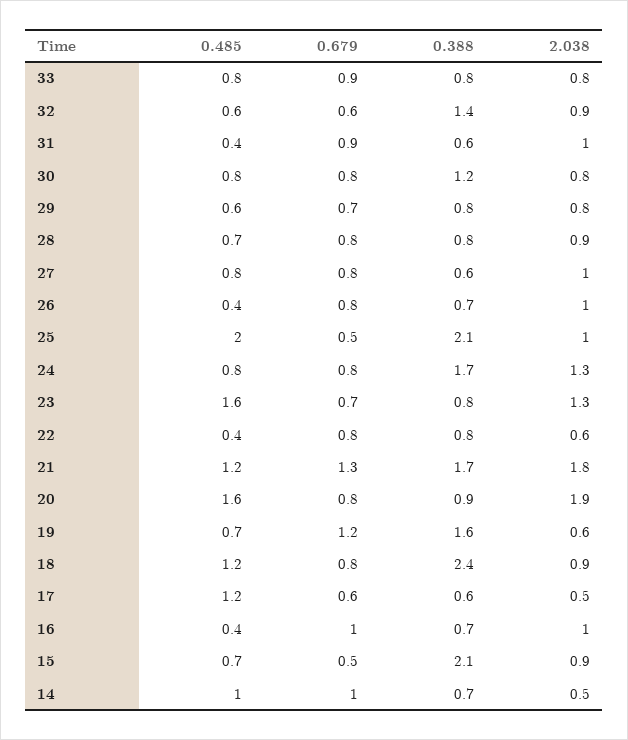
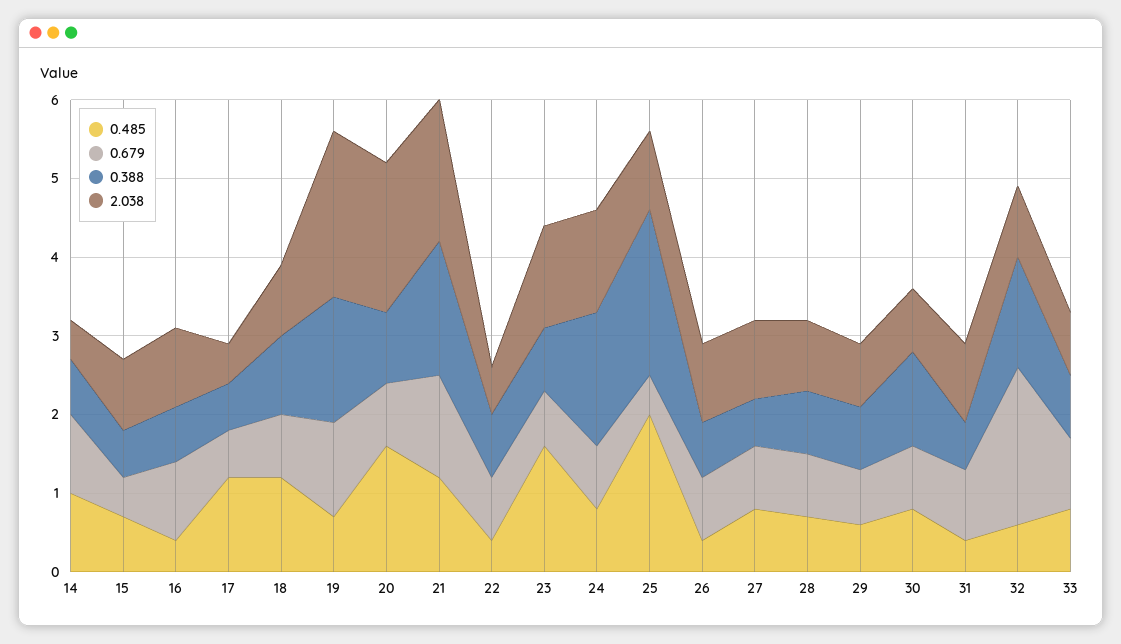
0.679, 32: 0.6 -> 2
2.038, 19: 0.6 -> 2
0.388, 18: 2.4 -> 1
0.388, 15: 2.1 -> 0.5

